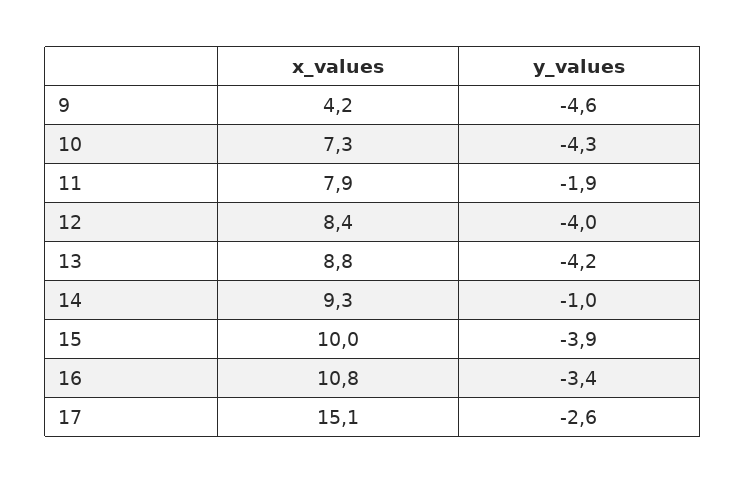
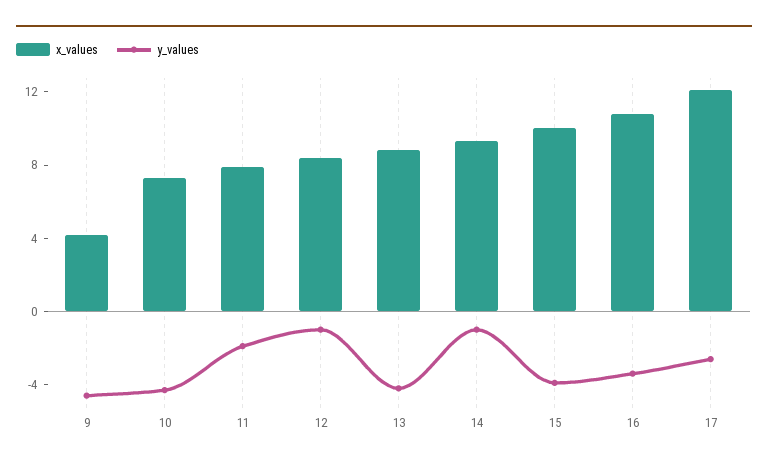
y_values, 12: -4 -> -1
x_values, 17: 15.1 -> 12

